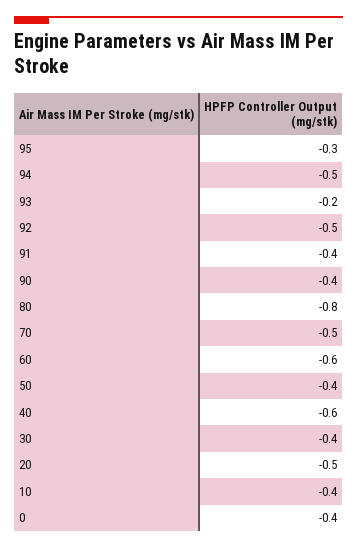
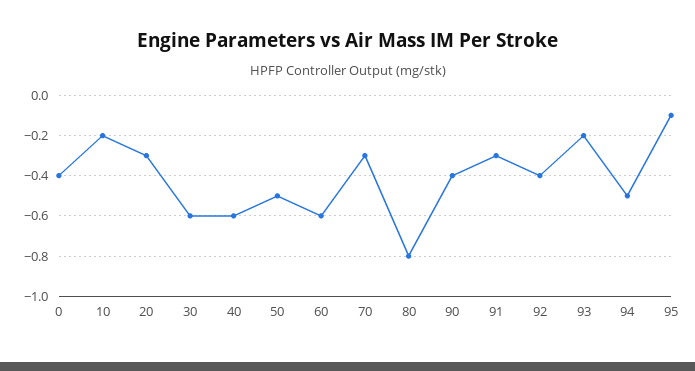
95: -0.3 -> -0.1
92: -0.5 -> -0.4
91: -0.4 -> -0.3
70: -0.5 -> -0.3
50: -0.4 -> -0.5
30: -0.4 -> -0.6
20: -0.5 -> -0.3
10: -0.4 -> -0.2

